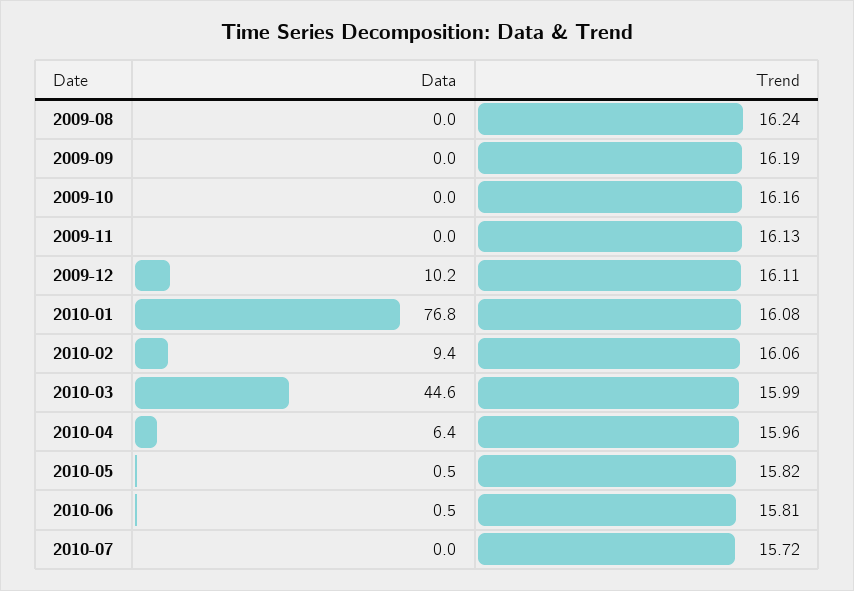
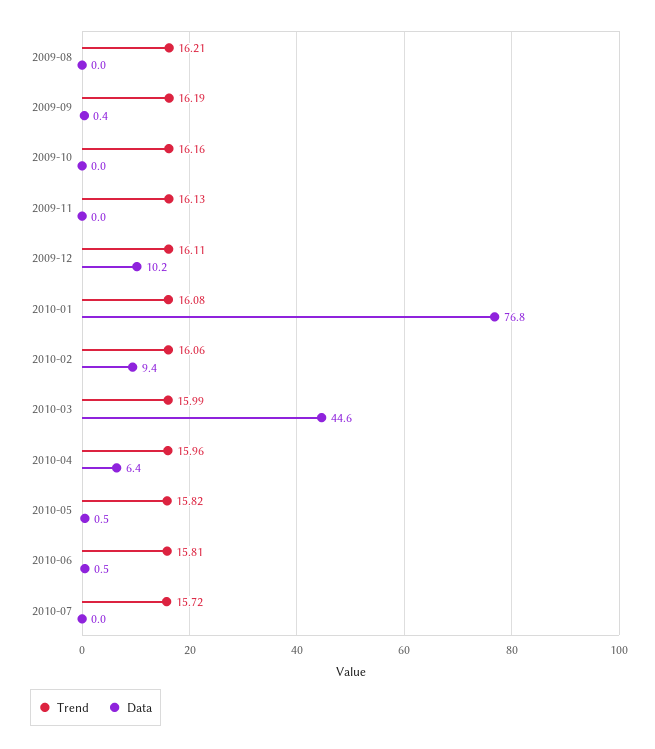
Trend, 2009-08: 16.24 -> 16.21
Data, 2009-09: 0 -> 0.4

